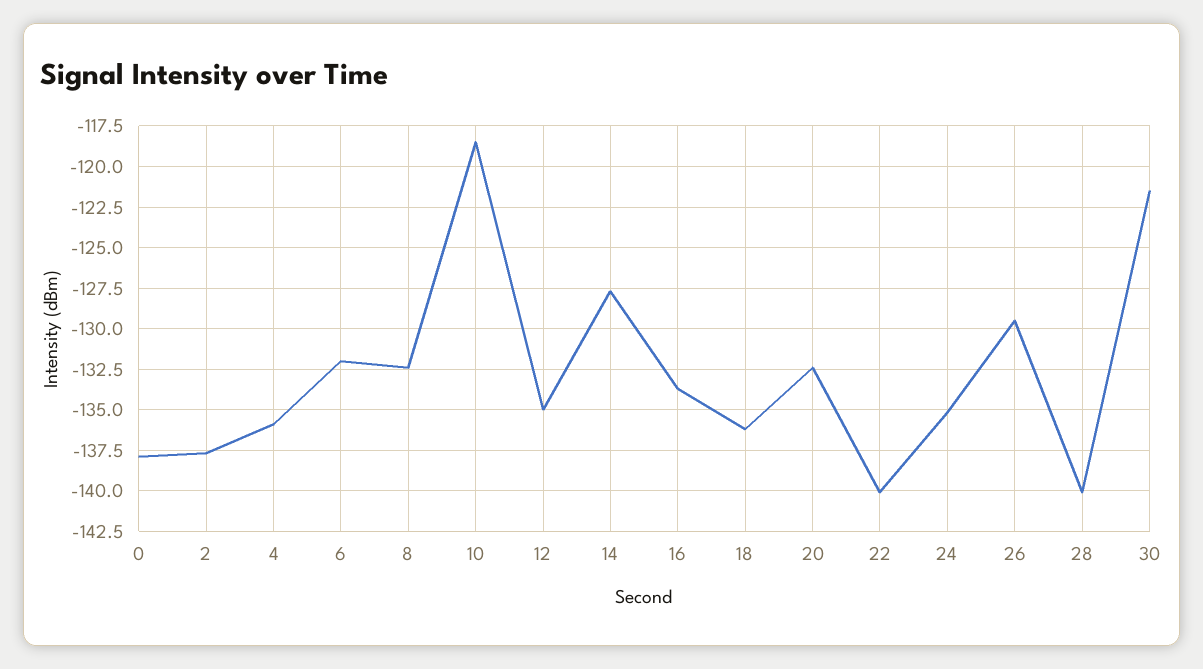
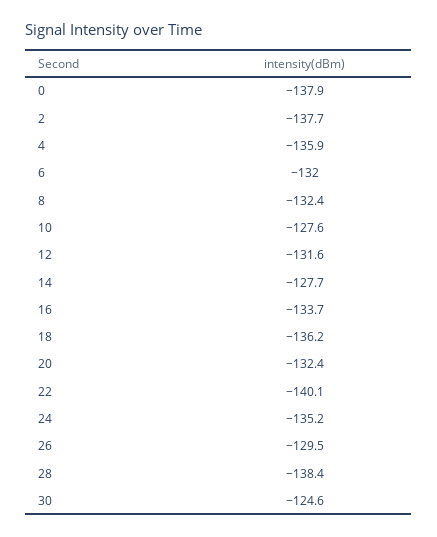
10: -118.5 -> -127.6
12: -135 -> -131.6
28: -140 -> -138.4
30: -121.5 -> -124.6

